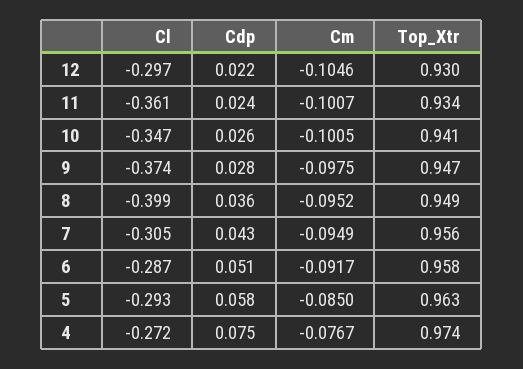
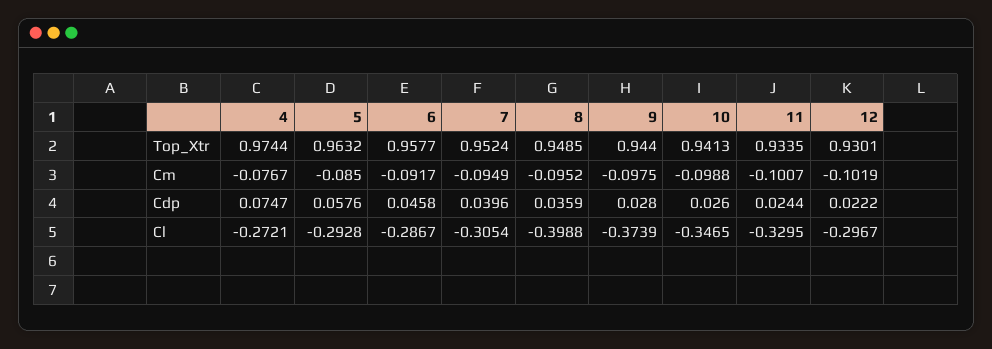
Cm, 12: -0.1046 -> -0.1019
Cl, 11: -0.361 -> -0.3295
Cm, 10: -0.1005 -> -0.0988
Top_Xtr, 9: 0.947 -> 0.944
Cdp, 7: 0.043 -> 0.0396
Top_Xtr, 7: 0.956 -> 0.9524
Cdp, 6: 0.051 -> 0.0458

